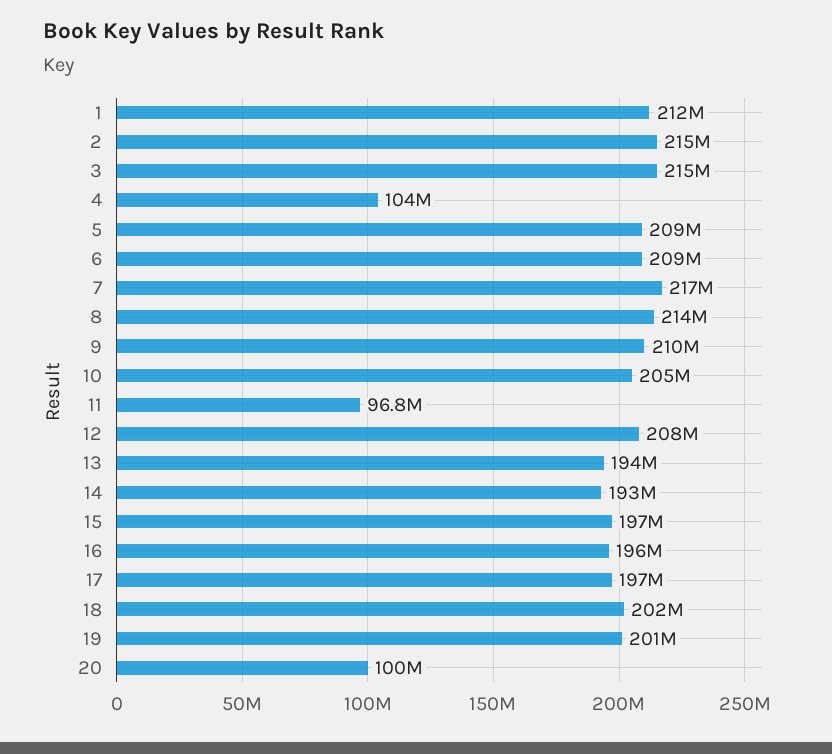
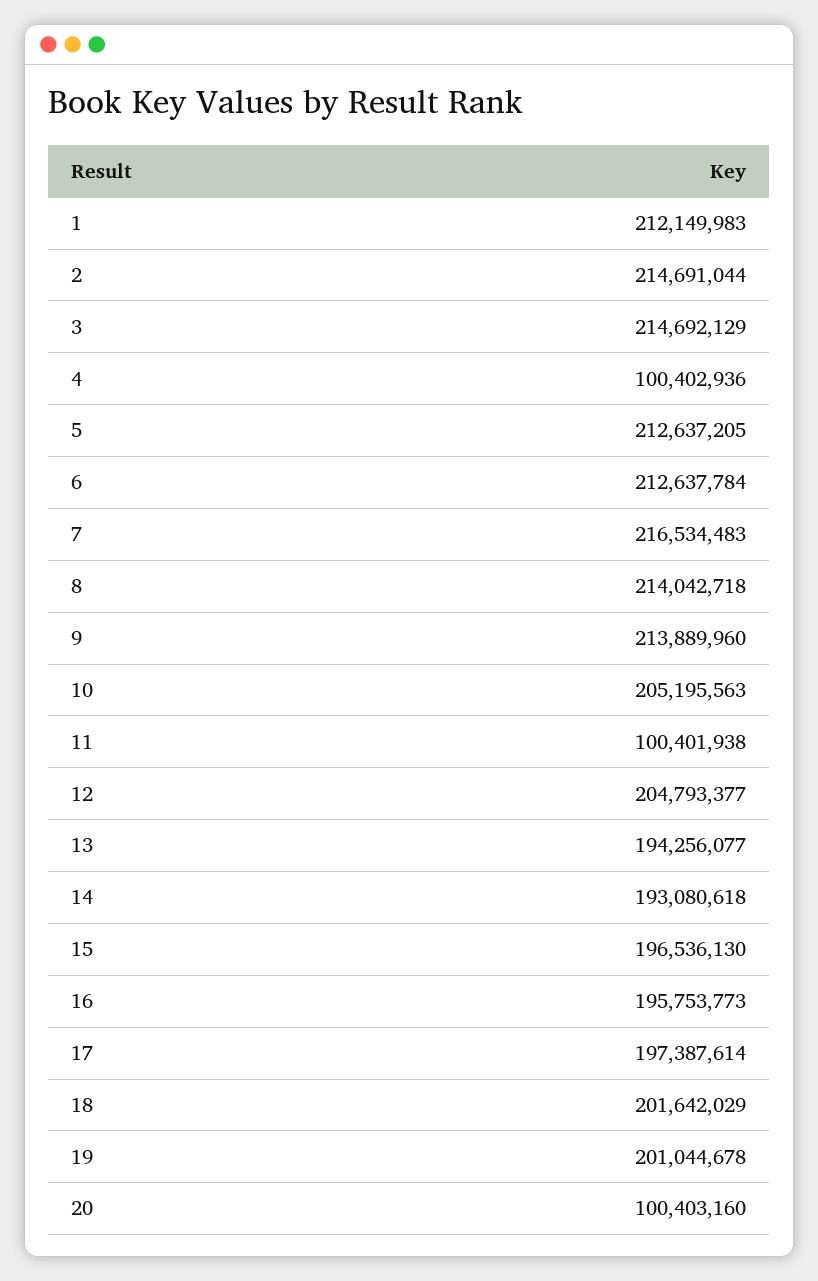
4: 104000000 -> 100402936
5: 209000000 -> 212637205
6: 209000000 -> 212637784
9: 210000000 -> 213889960
11: 96800000 -> 100401938
12: 208000000 -> 204793377

